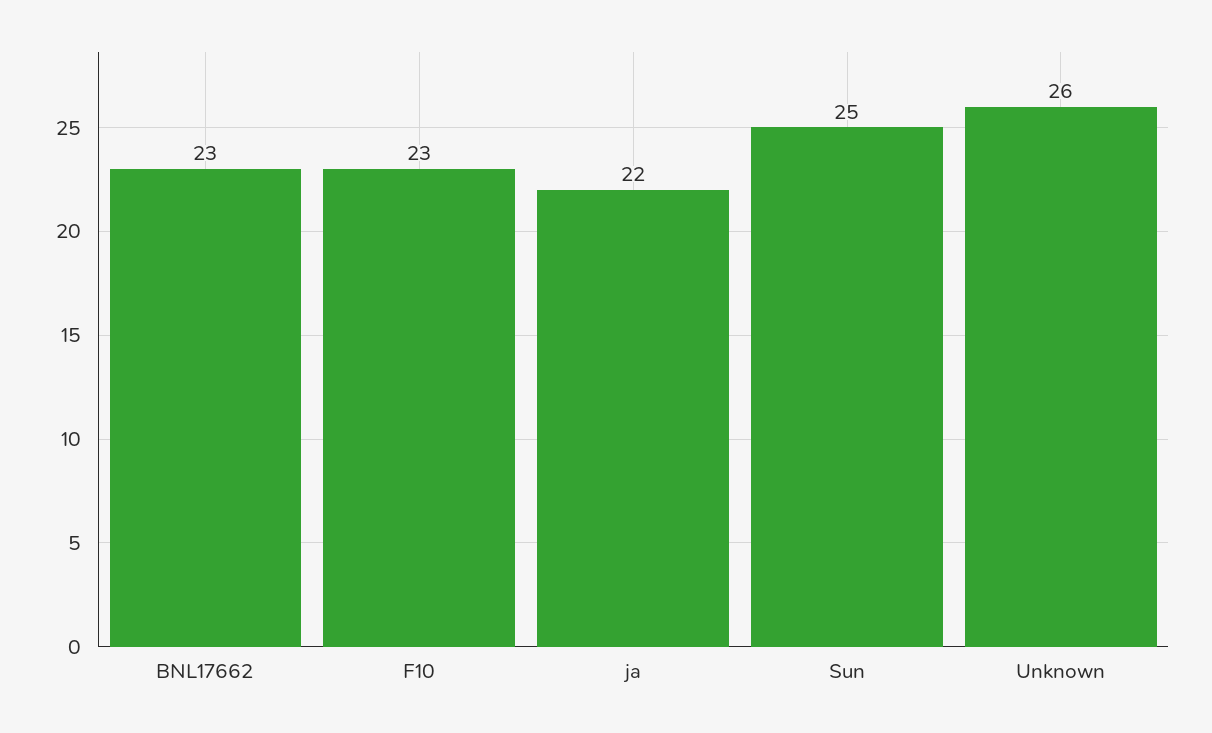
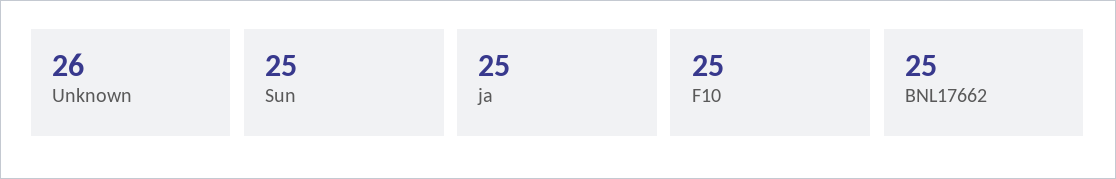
BNL17662: 23 -> 25
F10: 23 -> 25
ja: 22 -> 25

